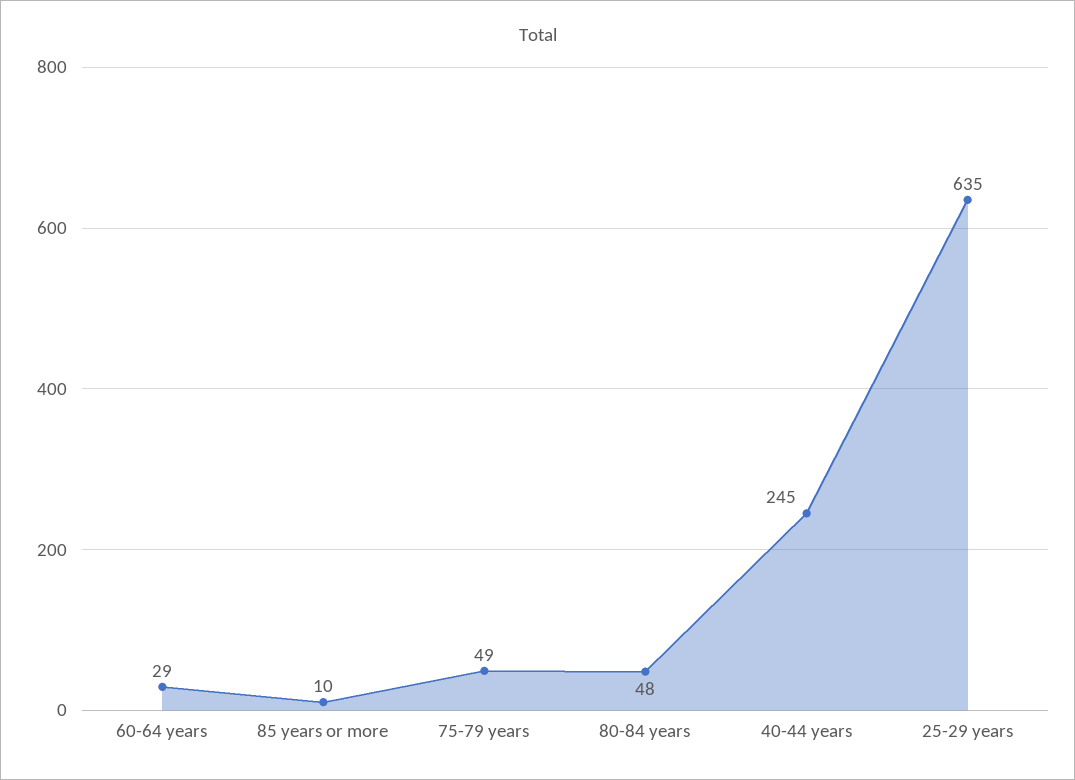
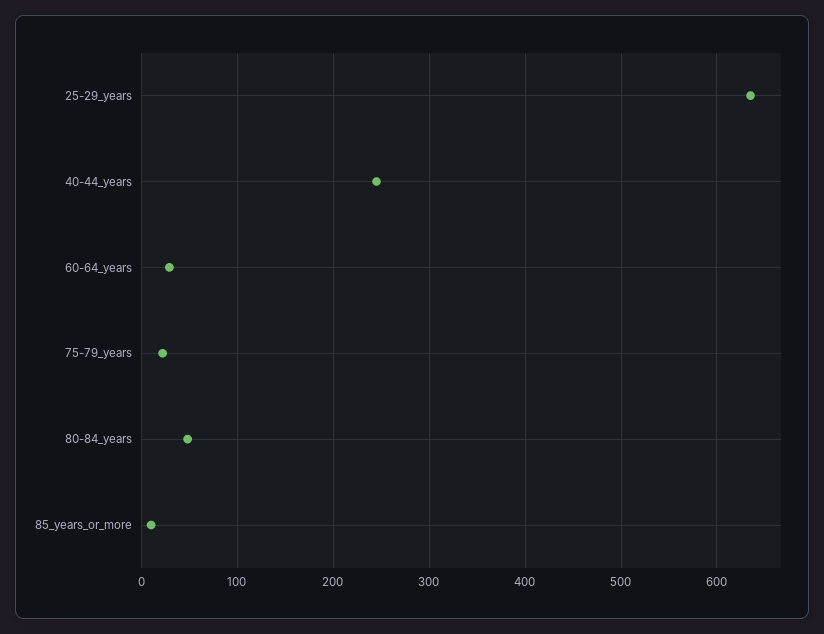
75-79 years: 49 -> 20

